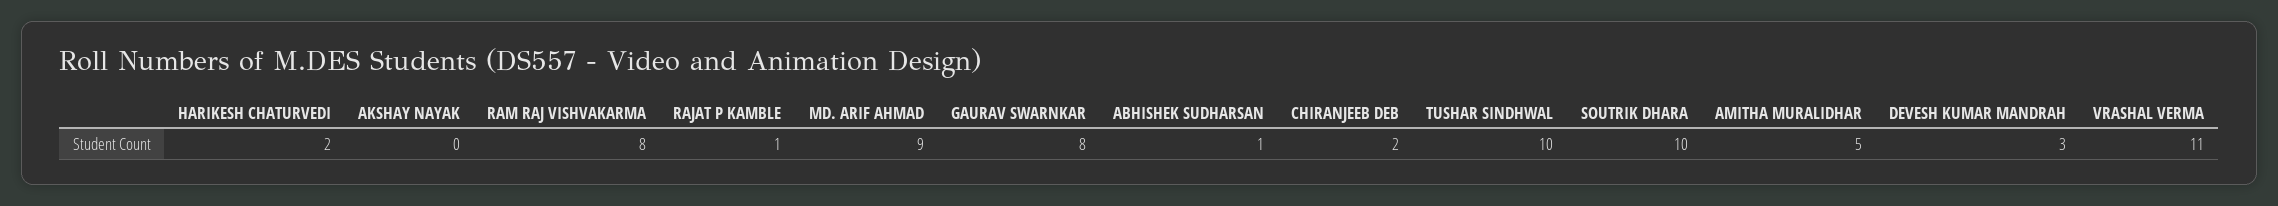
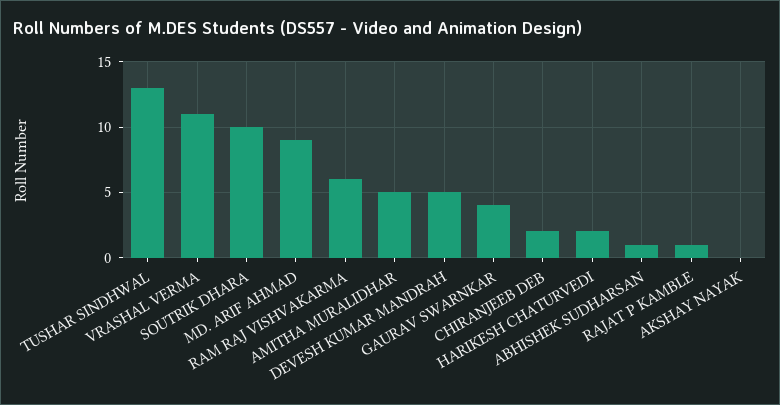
RAM RAJ VISHVAKARMA: 8 -> 6
GAURAV SWARNKAR: 8 -> 4
TUSHAR SINDHWAL: 10 -> 13
DEVESH KUMAR MANDRAH: 3 -> 5

